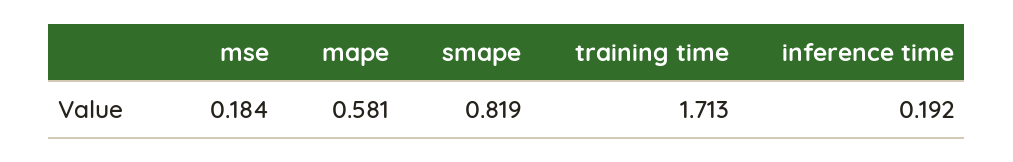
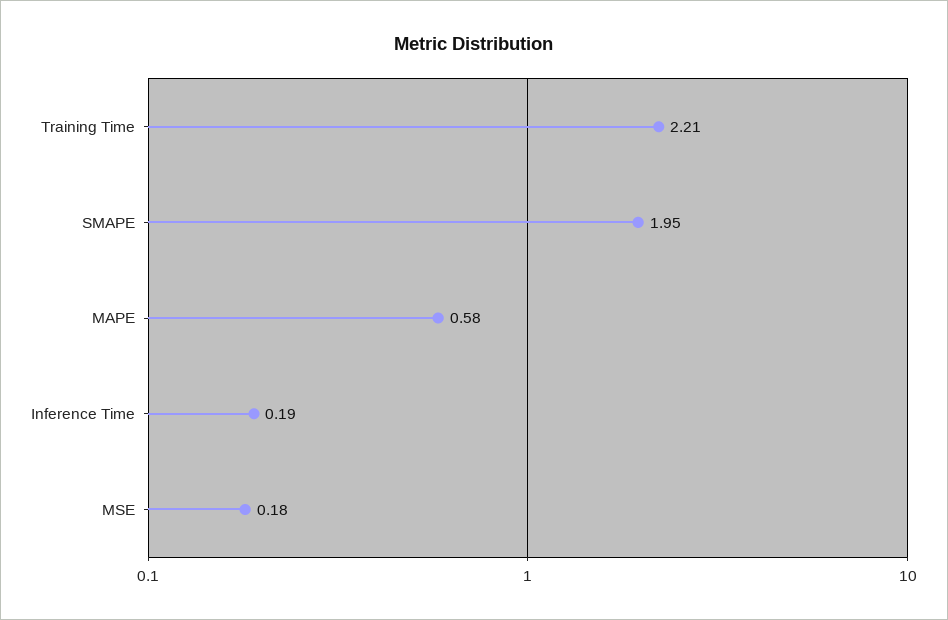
smape: 0.819 -> 1.95
training time: 1.713 -> 2.21

